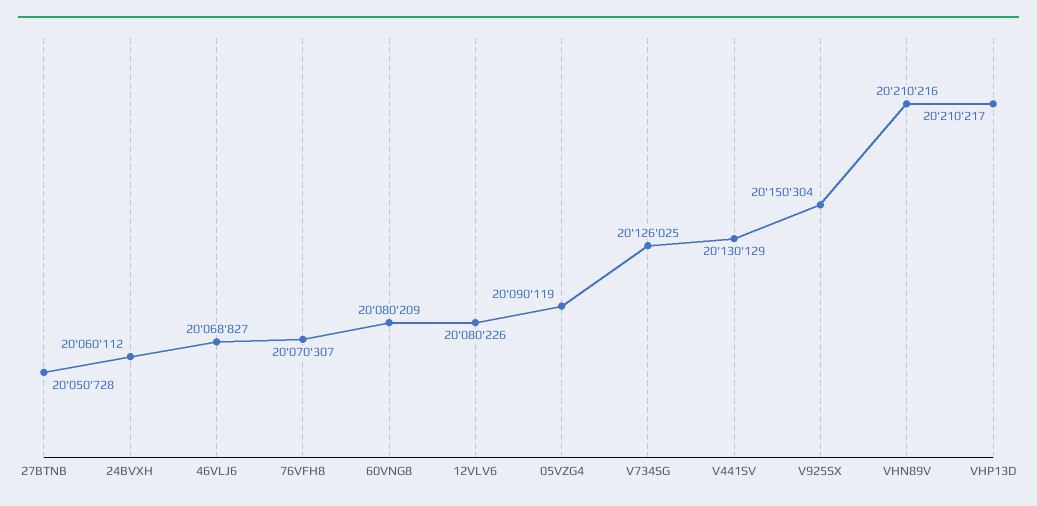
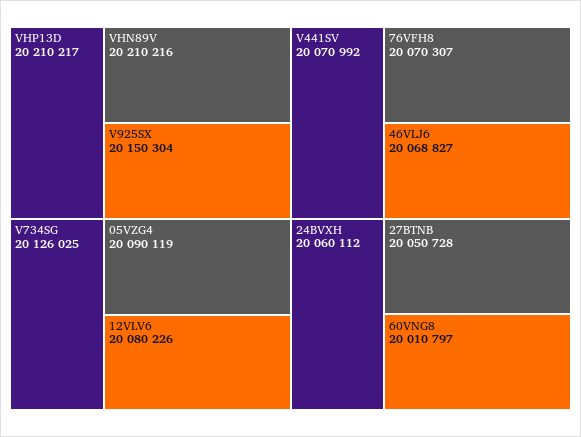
60VNG8: 20080209 -> 20010797
V441SV: 20130129 -> 20070992

